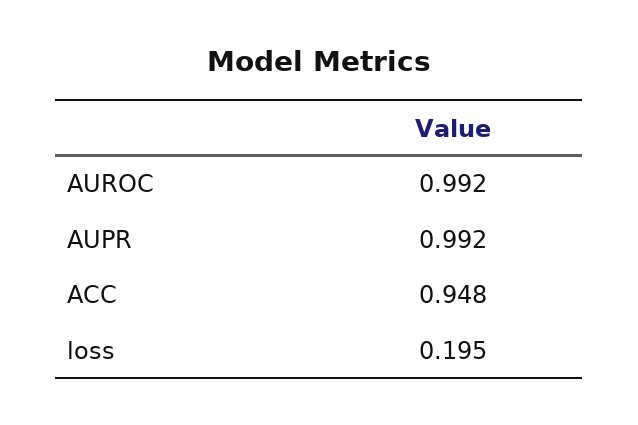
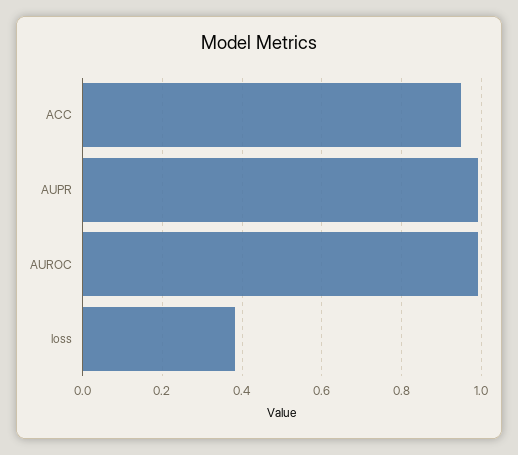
loss: 0.195 -> 0.38

